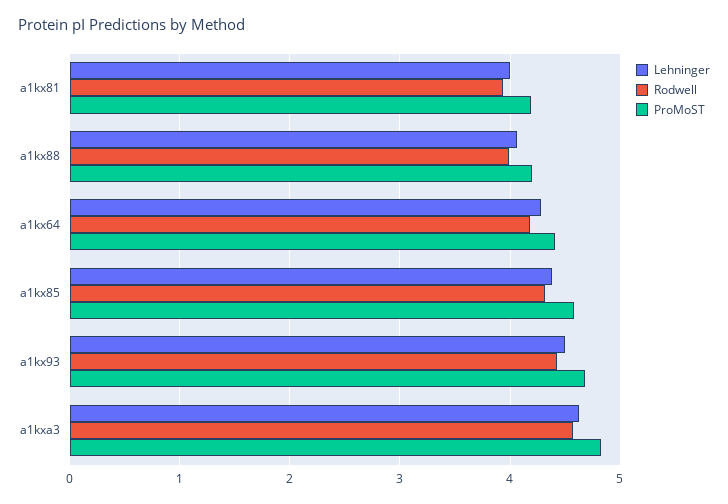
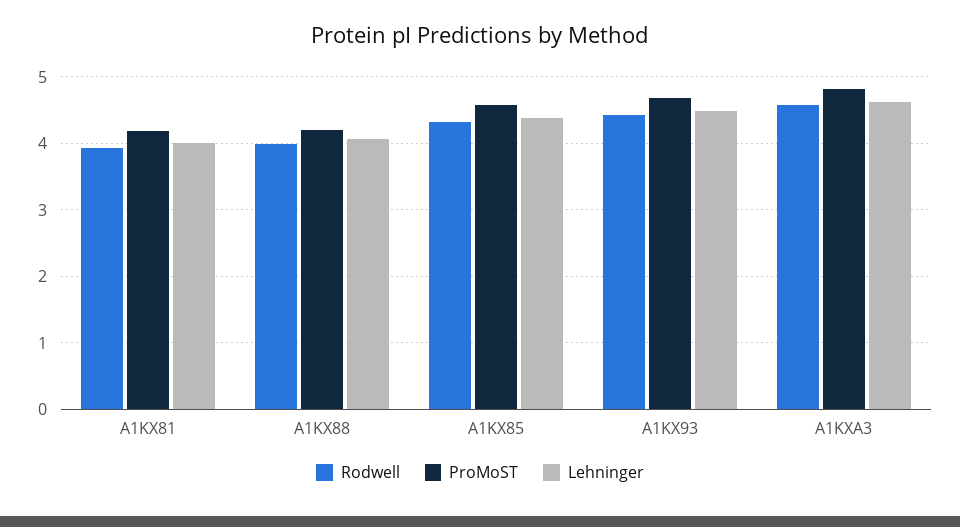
Lehninger, a1kx64: 4.3 -> none
Rodwell, a1kx64: 4.2 -> none
ProMoST, a1kx64: 4.4 -> none

